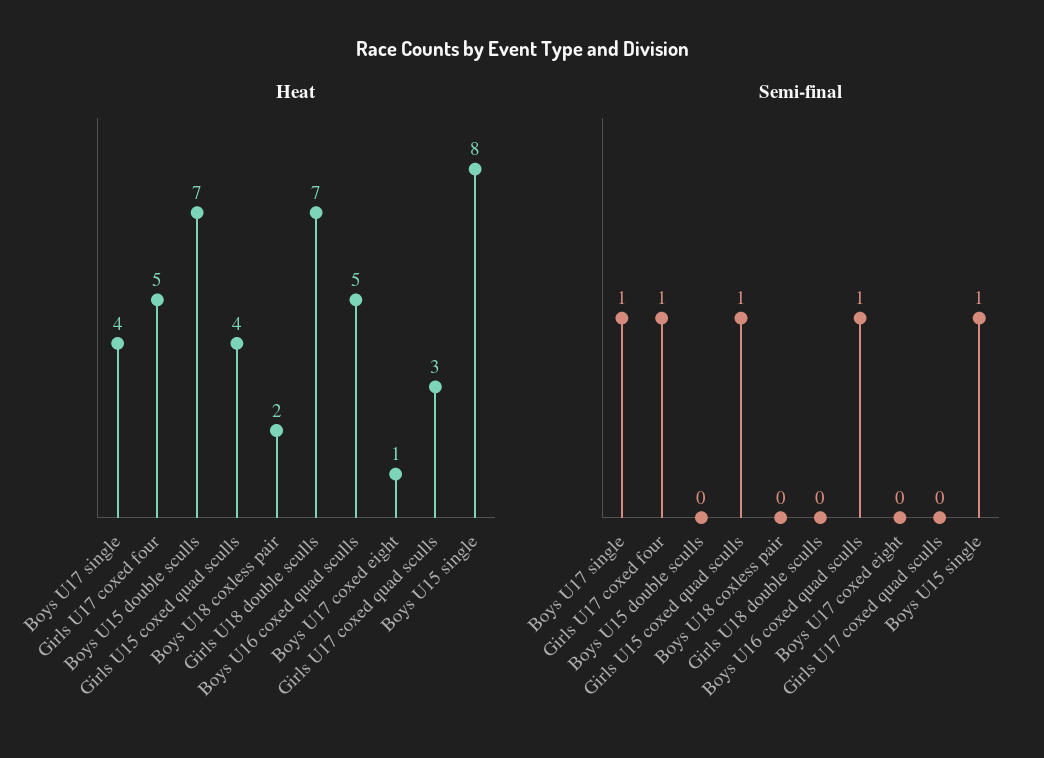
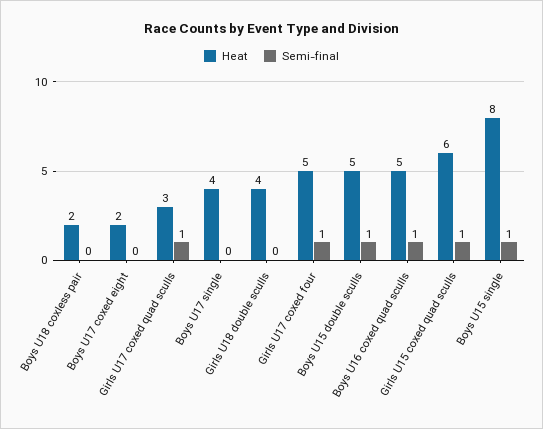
Heat, Boys U15 double sculls: 7 -> 5
Heat, Girls U15 coxed quad sculls: 4 -> 6
Heat, Girls U18 double sculls: 7 -> 4
Heat, Boys U17 coxed eight: 1 -> 2
Semi-final, Boys U17 single: 1 -> 0
Semi-final, Boys U15 double sculls: 0 -> 1
Semi-final, Girls U17 coxed quad sculls: 0 -> 1

